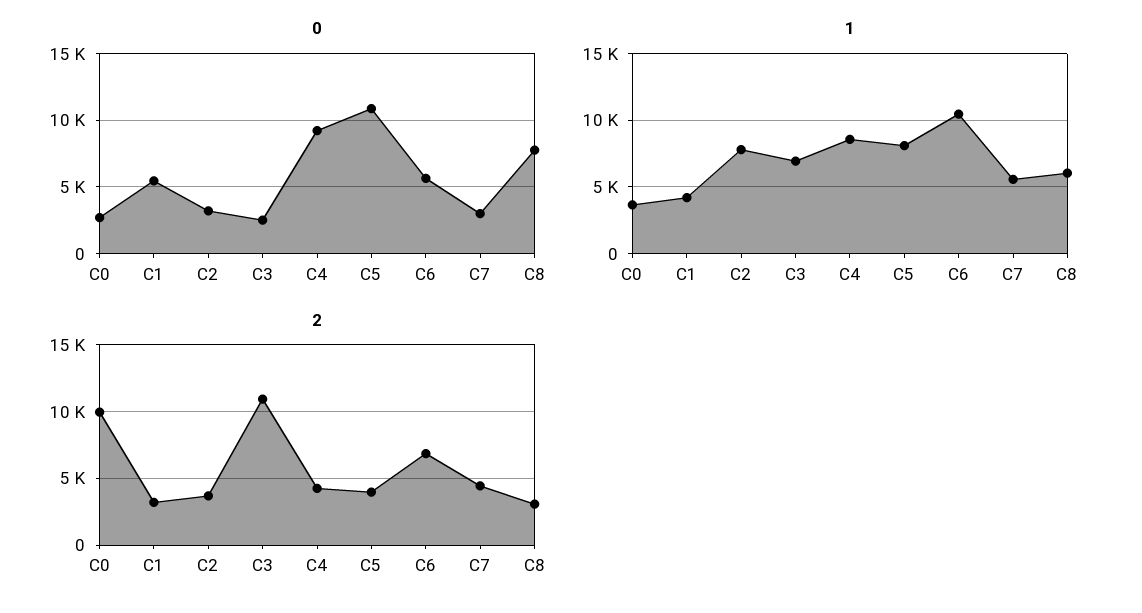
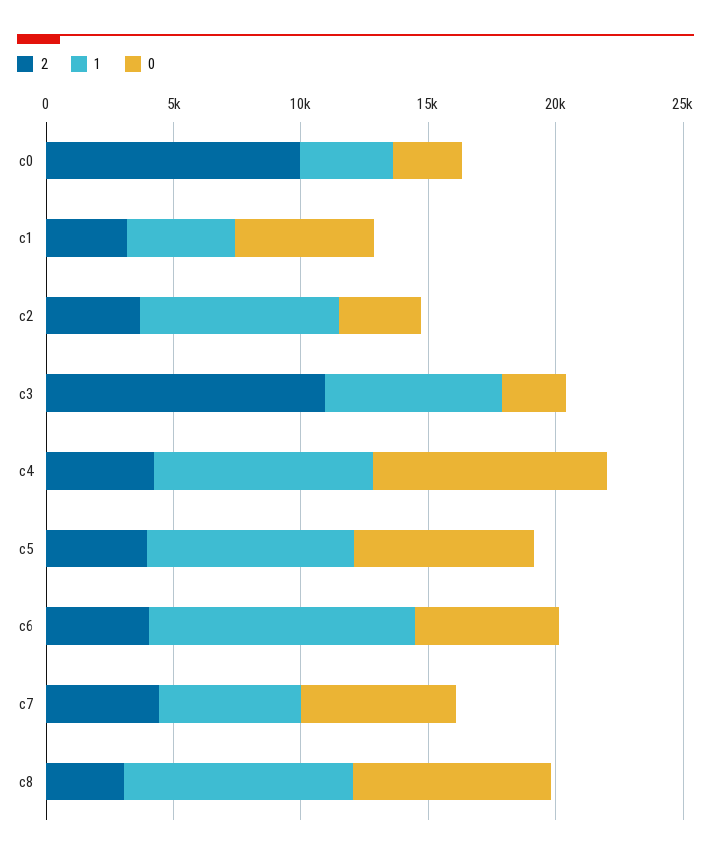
0, C5: 11000 -> 7000
0, C7: 3000 -> 6000
1, C8: 6000 -> 9000
2, C6: 7000 -> 4000

